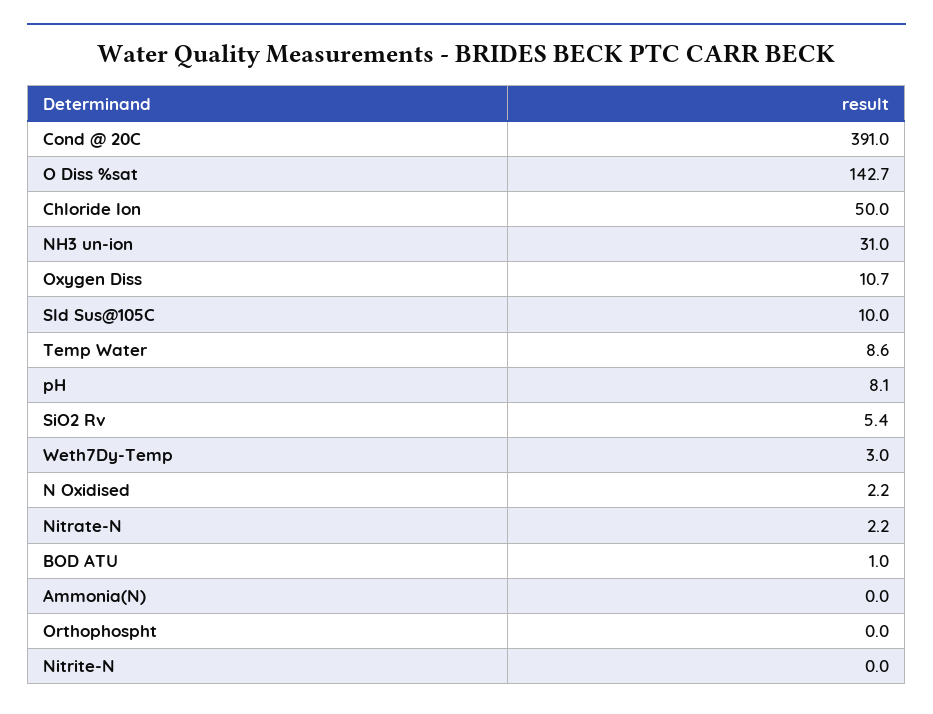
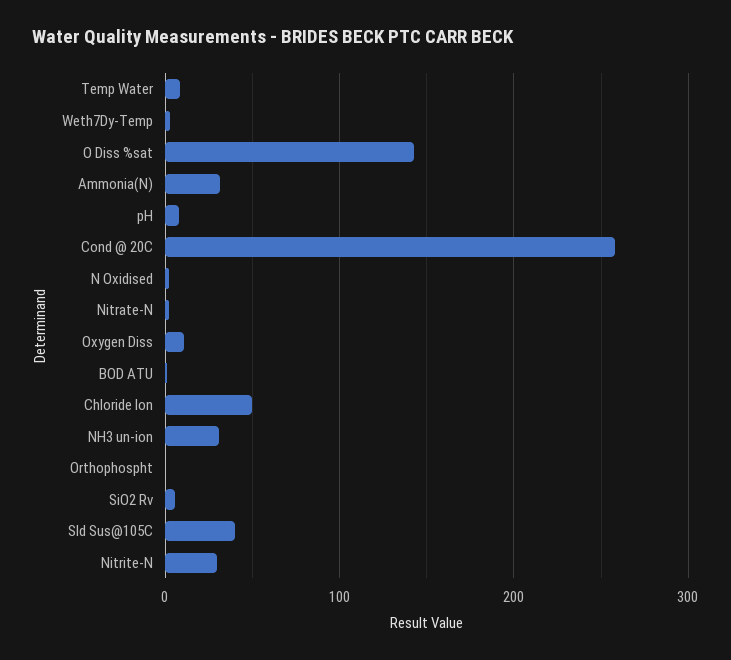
Cond @ 20C: 391 -> 260
Sld Sus@105C: 10 -> 40
Ammonia(N): 0 -> 30
Nitrite-N: 0 -> 30

